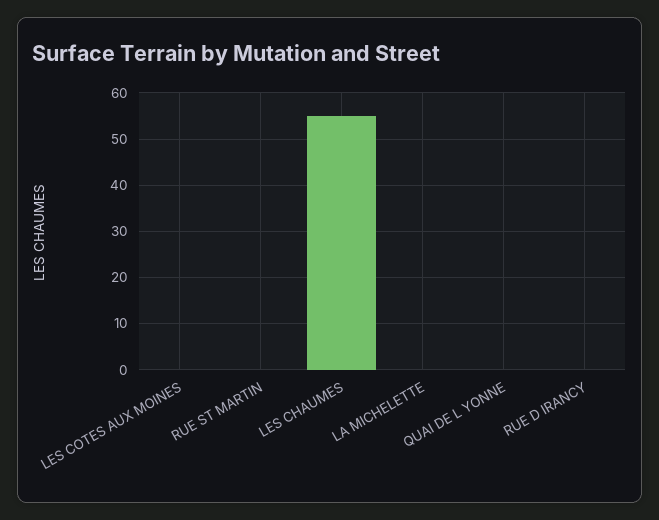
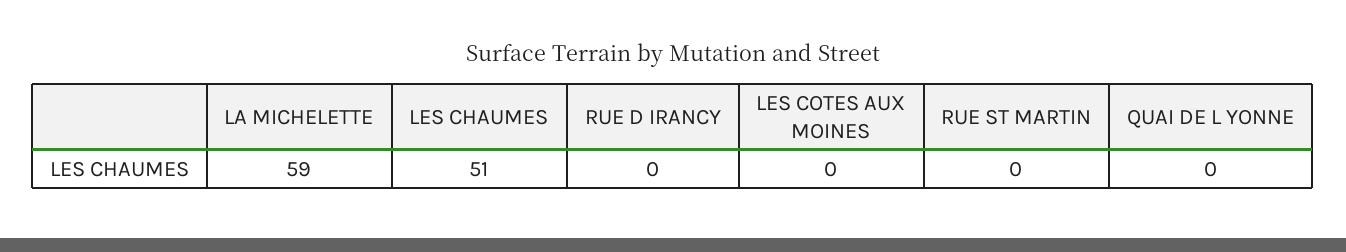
LES CHAUMES: 55 -> 51
LA MICHELETTE: 0 -> 59

